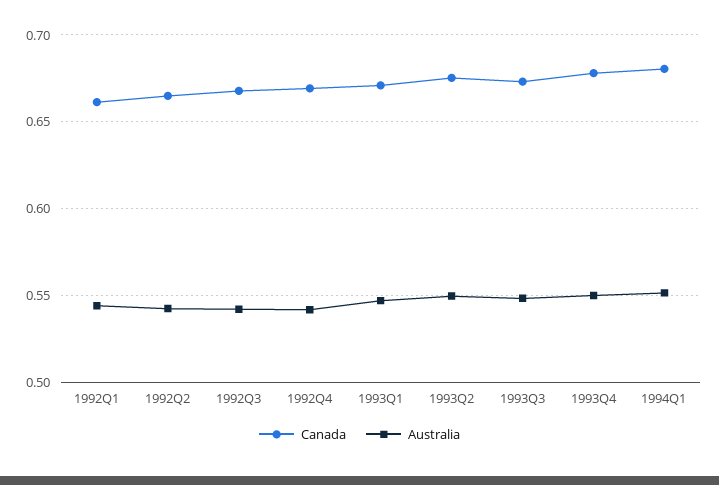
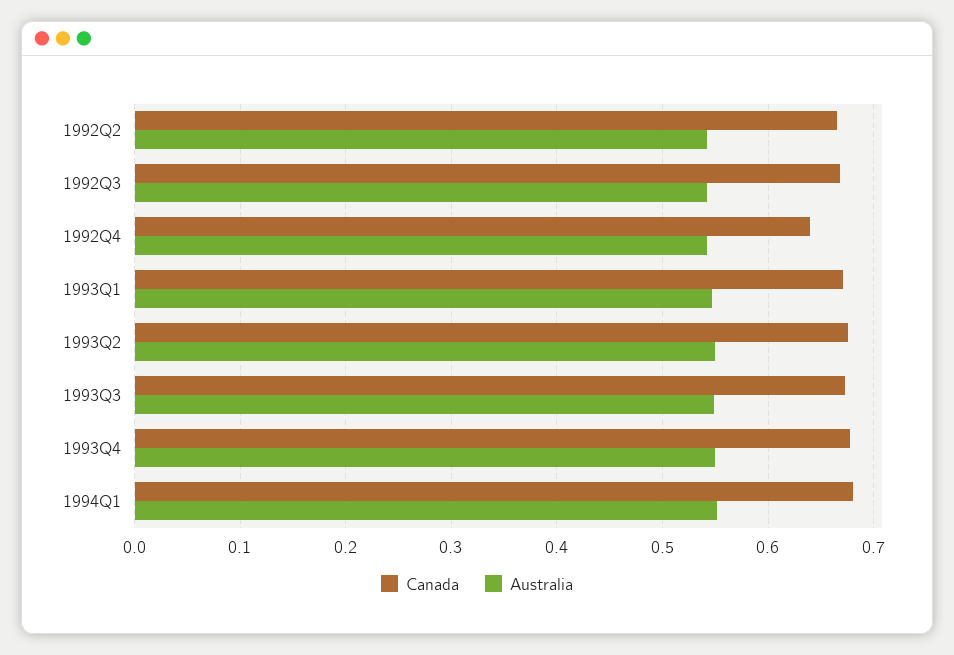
Canada, 1992Q1: 0.66 -> none
Australia, 1992Q1: 0.545 -> none
Canada, 1992Q4: 0.67 -> 0.64

